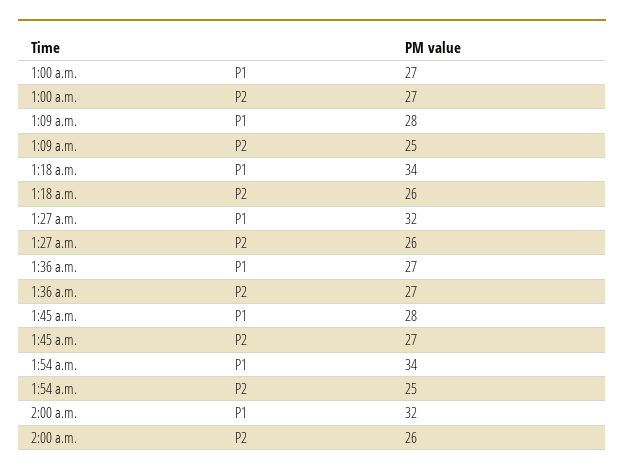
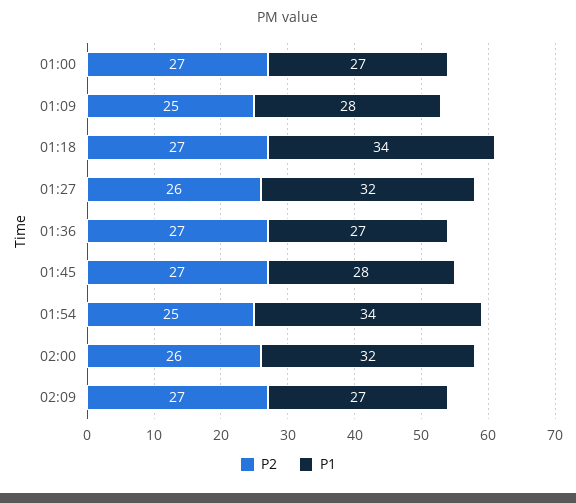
P2, 1:18 a.m.: 26 -> 27
P2, 02:09: none -> 27
P1, 02:09: none -> 27

